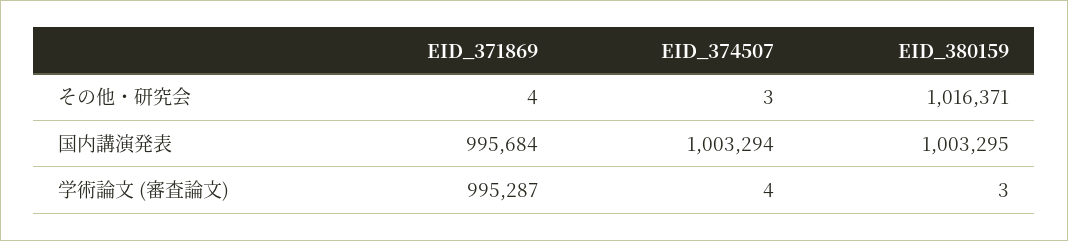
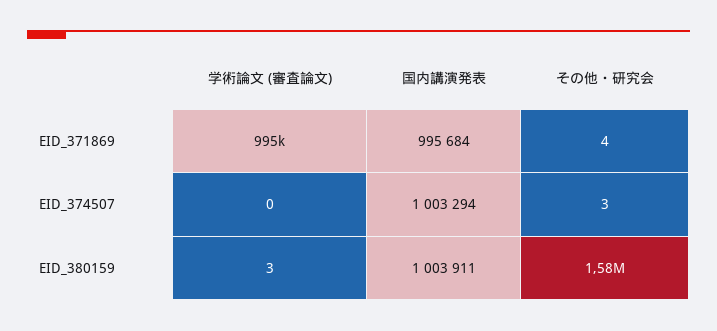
EID_380159, その他・研究会: 1016371 -> 1580000
EID_380159, 国内講演発表: 1003295 -> 1003911
EID_374507, 学術論文 (審査論文): 4 -> 0

